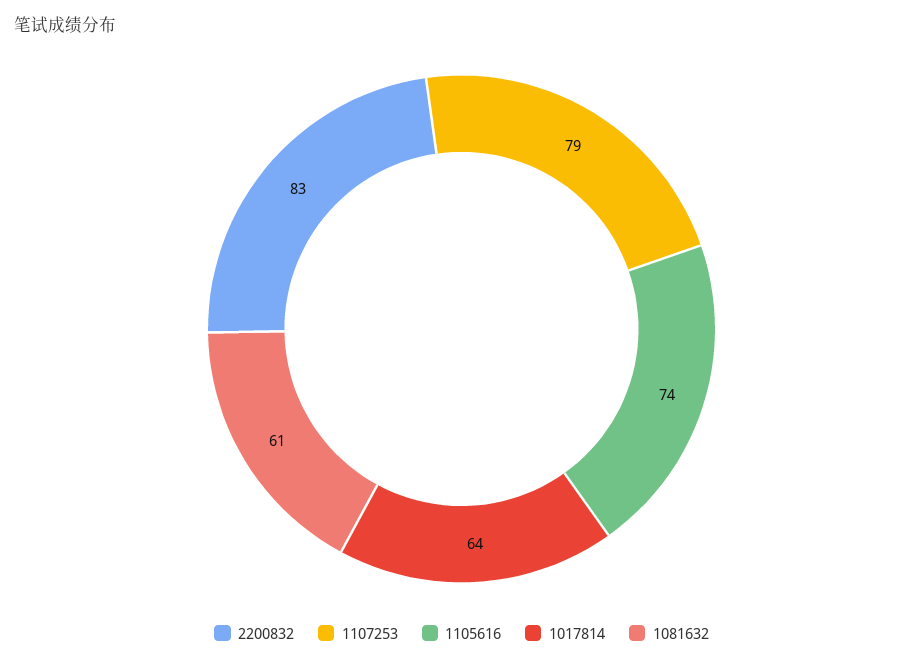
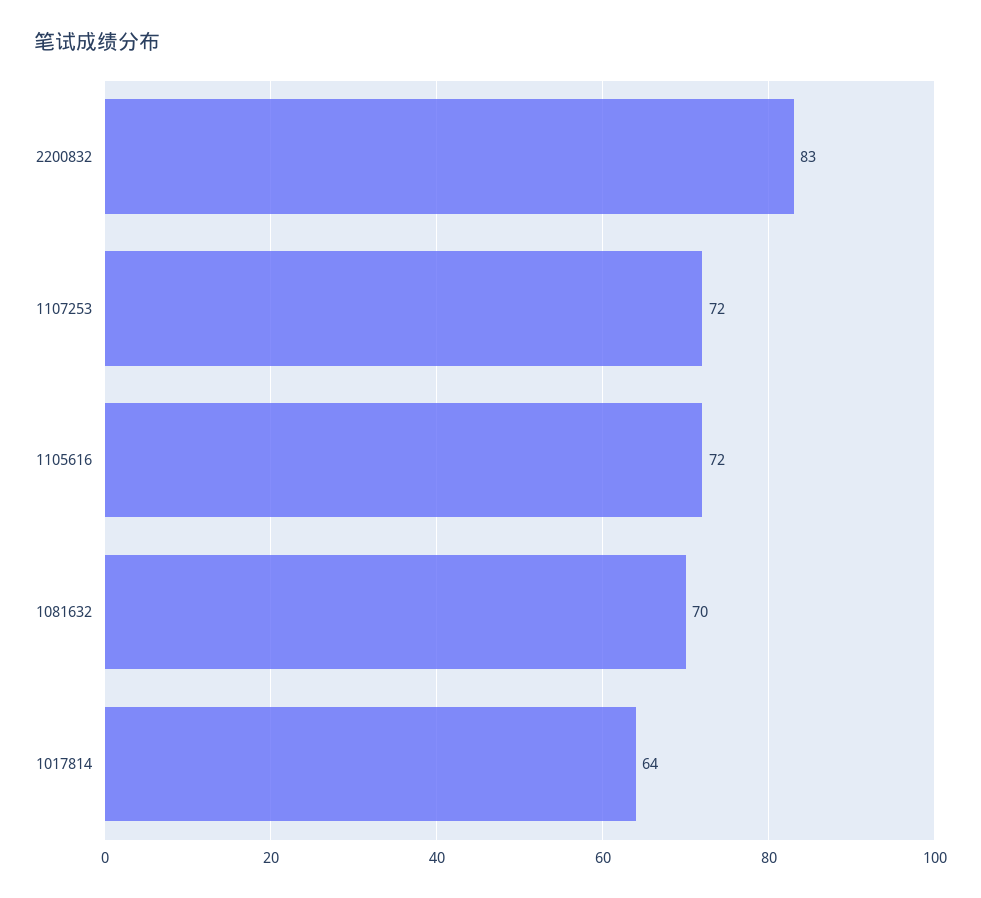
1107253: 79 -> 72
1105616: 74 -> 72
1081632: 61 -> 70

